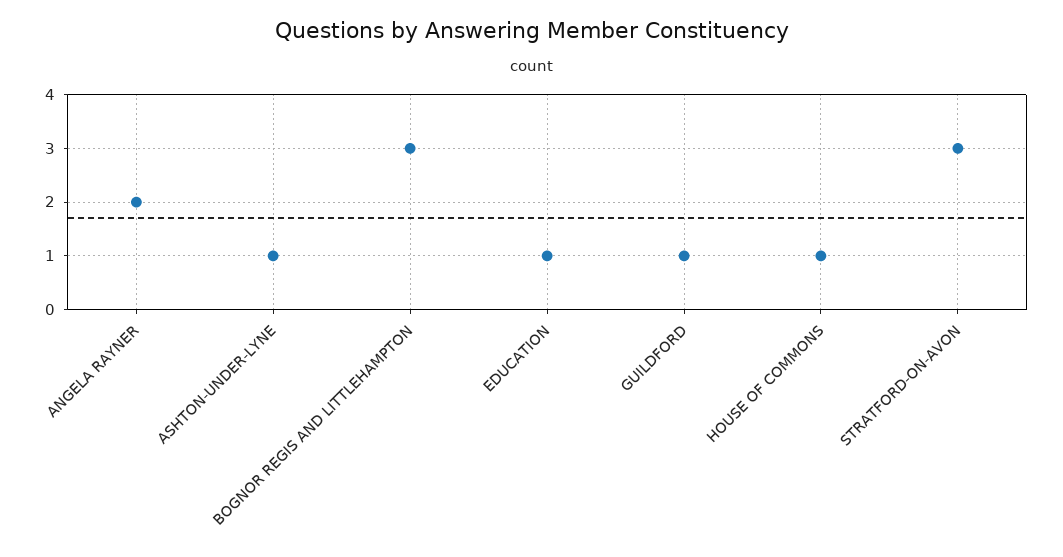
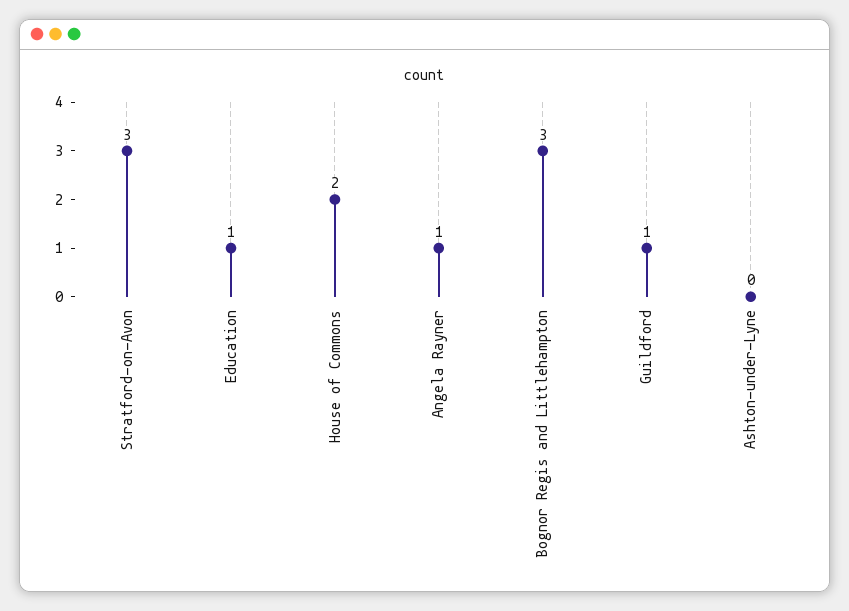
ANGELA RAYNER: 2 -> 1
ASHTON-UNDER-LYNE: 1 -> 0
HOUSE OF COMMONS: 1 -> 2

